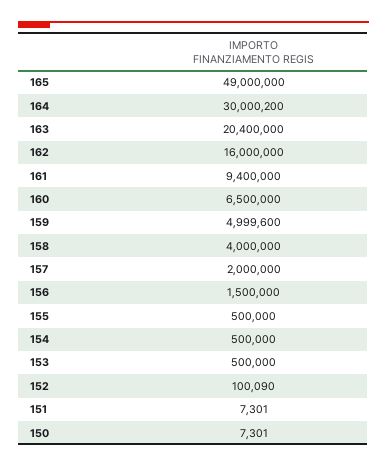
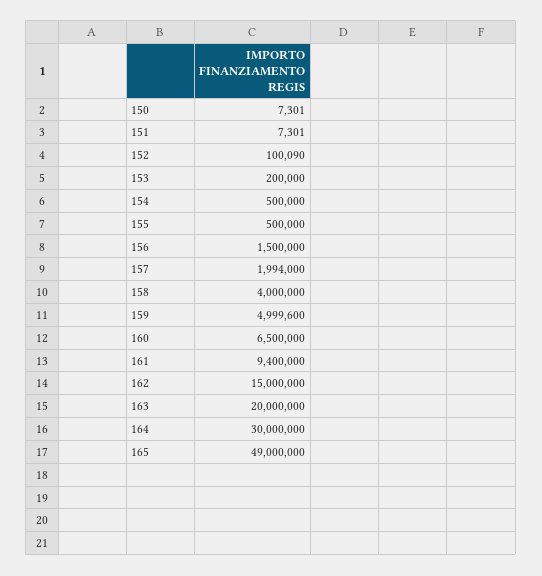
164: 30000200 -> 30000000
163: 20400000 -> 20000000
162: 16000000 -> 15000000
157: 2000000 -> 1994000
153: 500000 -> 200000

